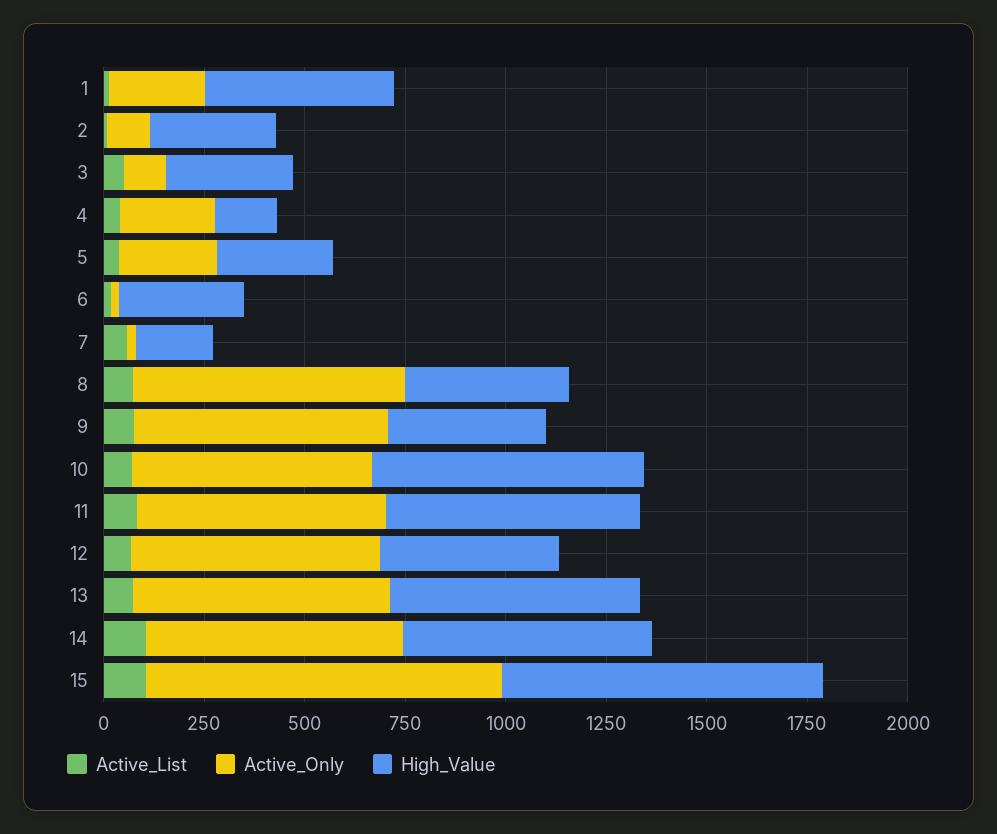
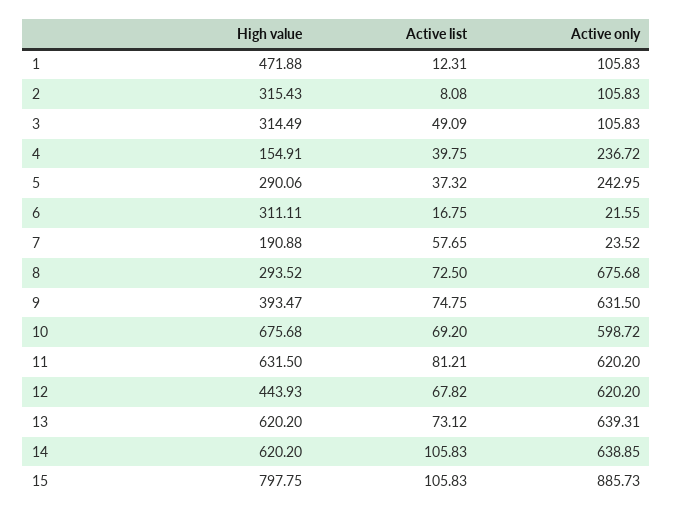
Active_Only, 1: 250 -> 105.83
High_Value, 8: 400 -> 293.52

